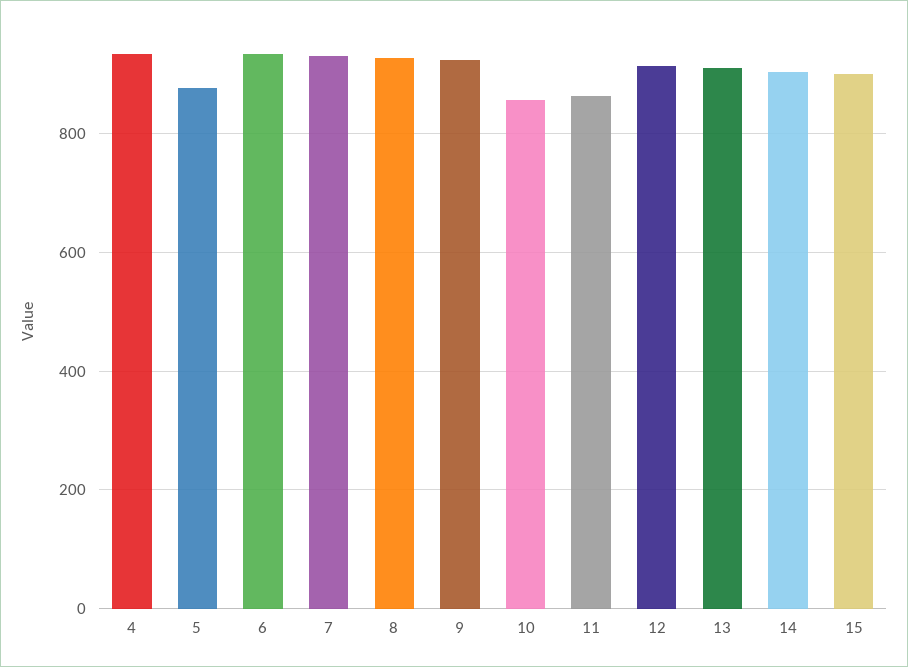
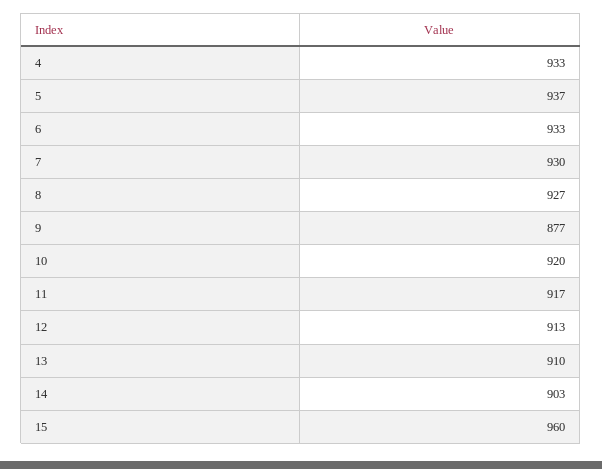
5: 880 -> 937
9: 920 -> 877
10: 860 -> 920
11: 860 -> 917
15: 900 -> 960

